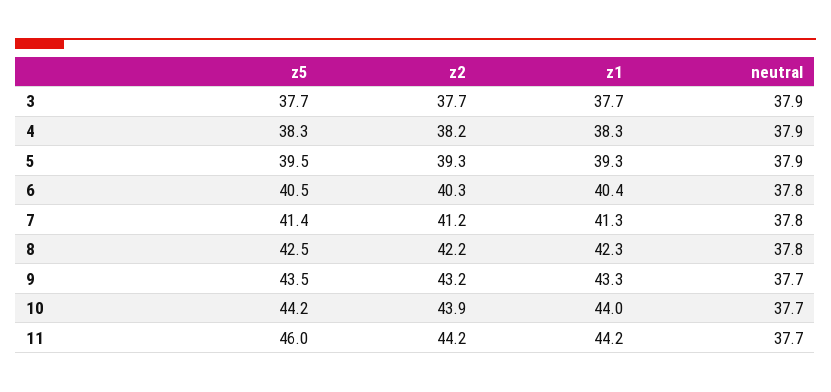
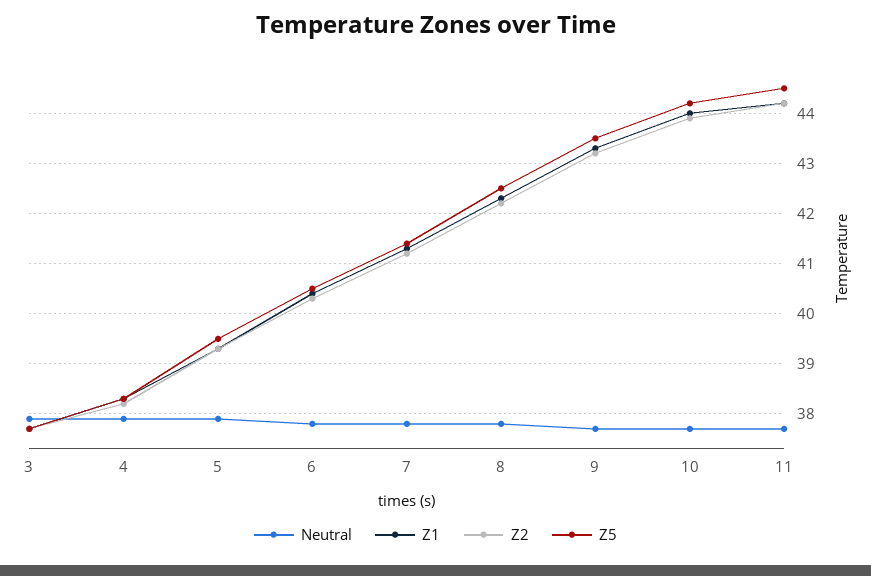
z5, 11: 46 -> 44.5

